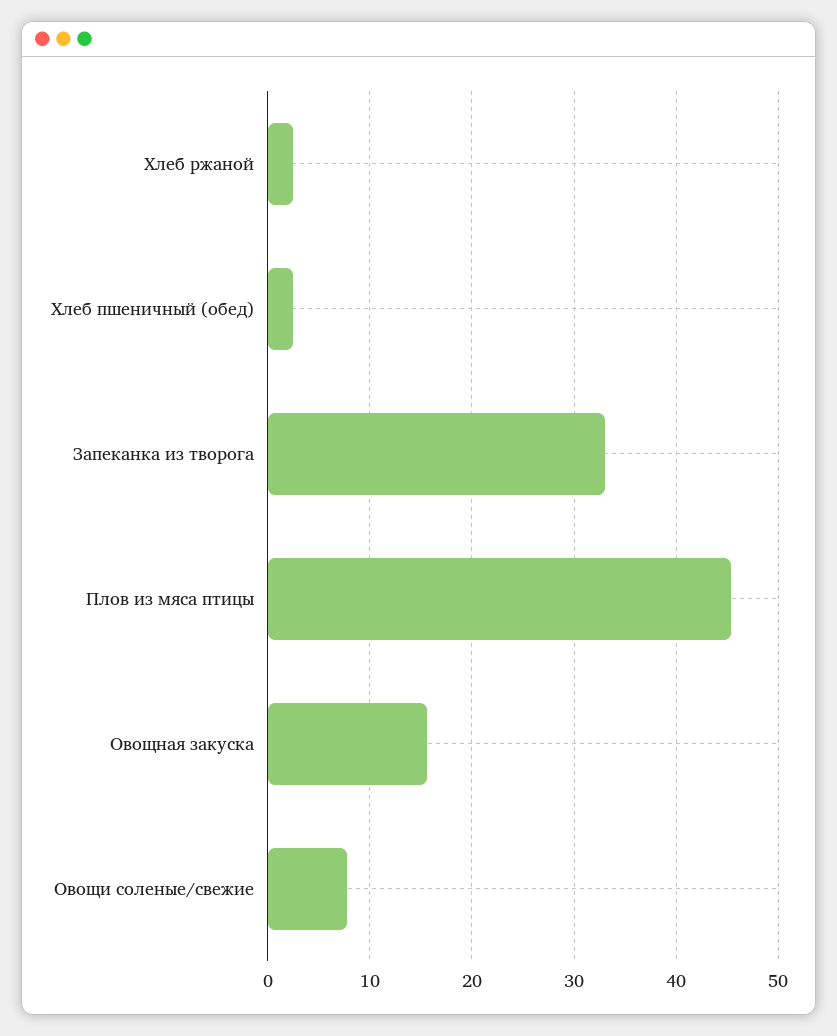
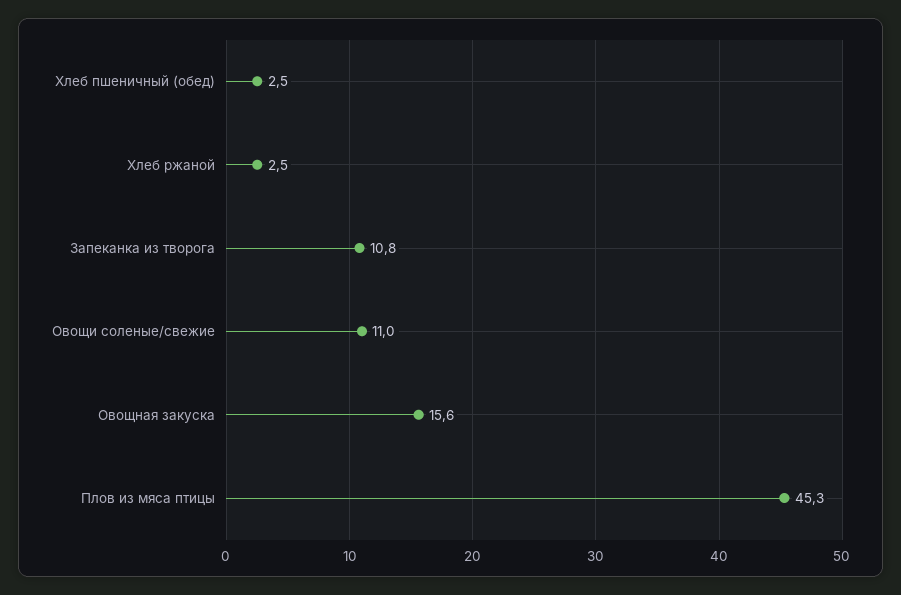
Запеканка из творога: 33 -> 10.8
Овощи соленые/свежие: 8 -> 11

